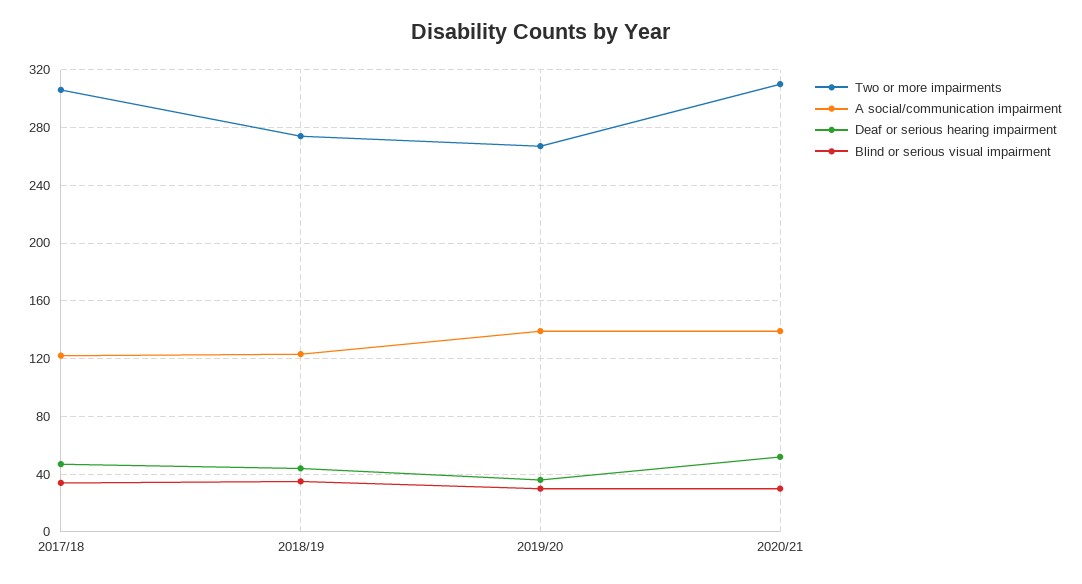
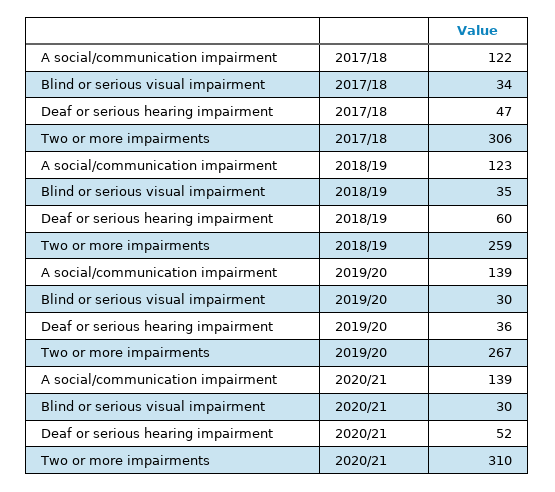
Two or more impairments, 2018/19: 275 -> 259
Deaf or serious hearing impairment, 2018/19: 45 -> 60

